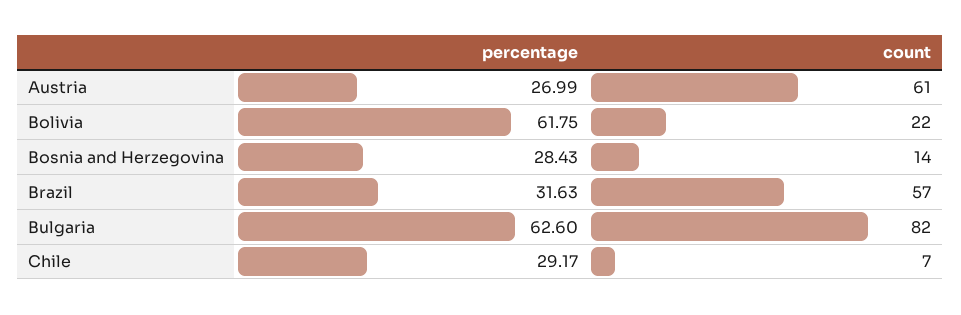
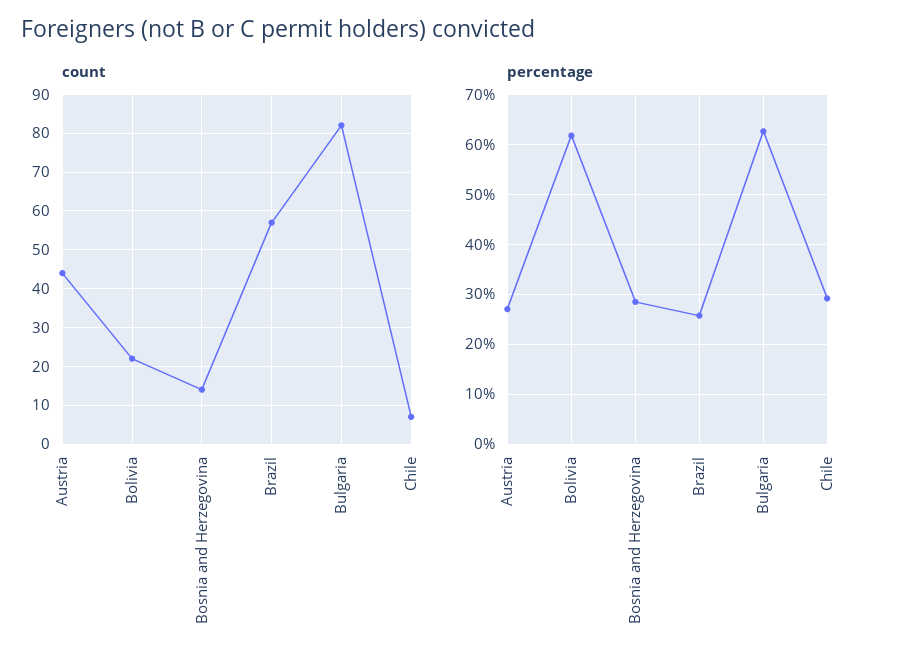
count, Austria: 61 -> 45
percentage, Brazil: 31.63 -> 26

